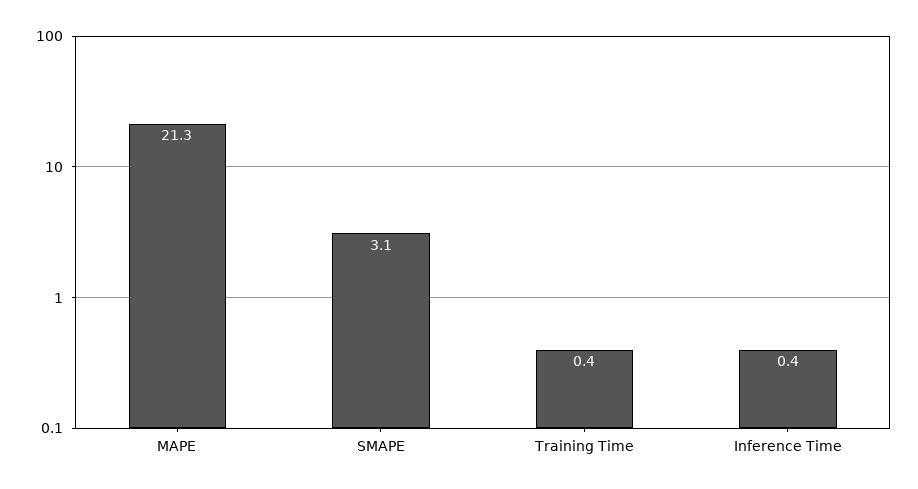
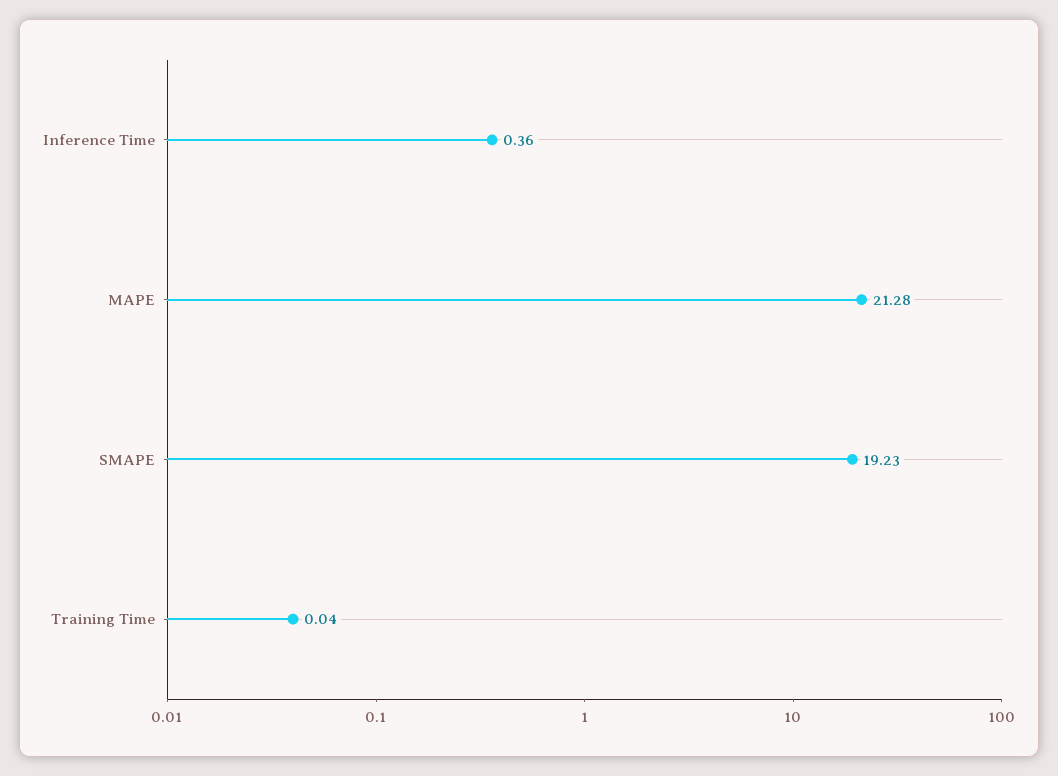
SMAPE: 3.1 -> 19.23
Training Time: 0.4 -> 0.04

